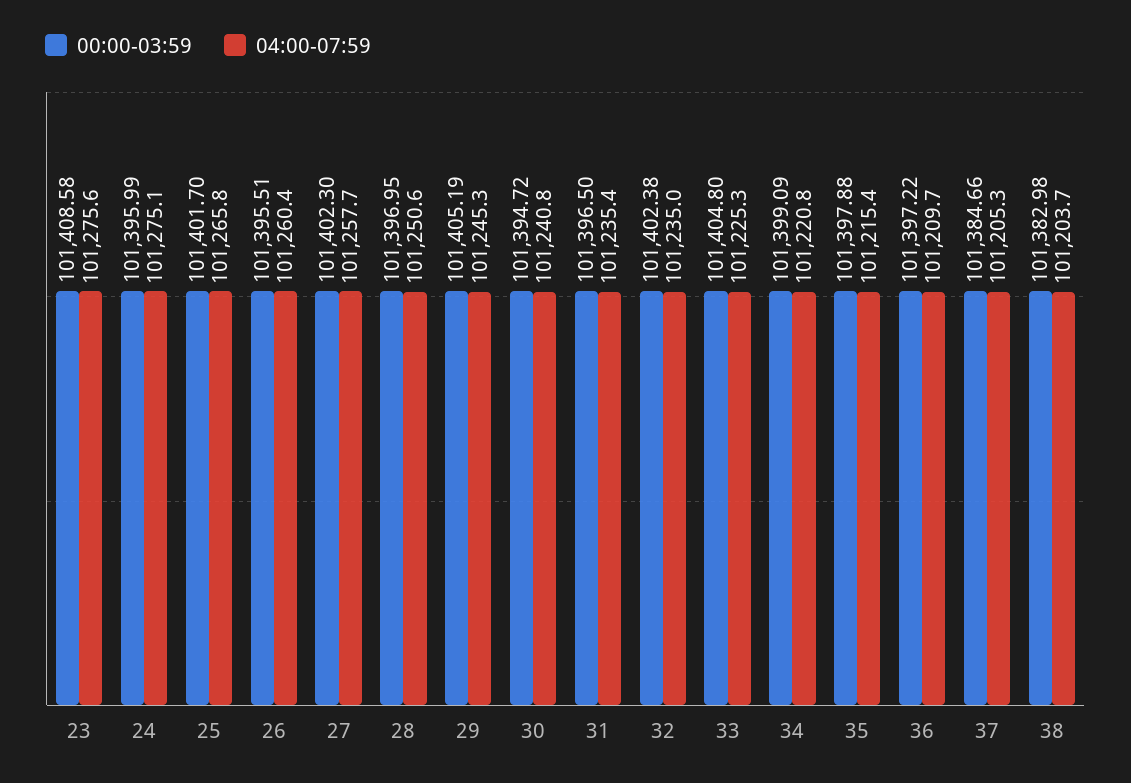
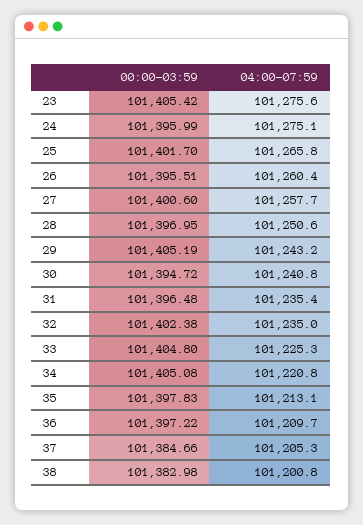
00:00-03:59, 23: 101408.58 -> 101405.42
00:00-03:59, 27: 101402.3 -> 101400.6
04:00-07:59, 29: 101245.3 -> 101243.2
00:00-03:59, 31: 101396.5 -> 101396.48
00:00-03:59, 34: 101399.09 -> 101405.08
00:00-03:59, 35: 101397.88 -> 101397.83
04:00-07:59, 35: 101215.4 -> 101213.1
04:00-07:59, 38: 101203.7 -> 101200.8

